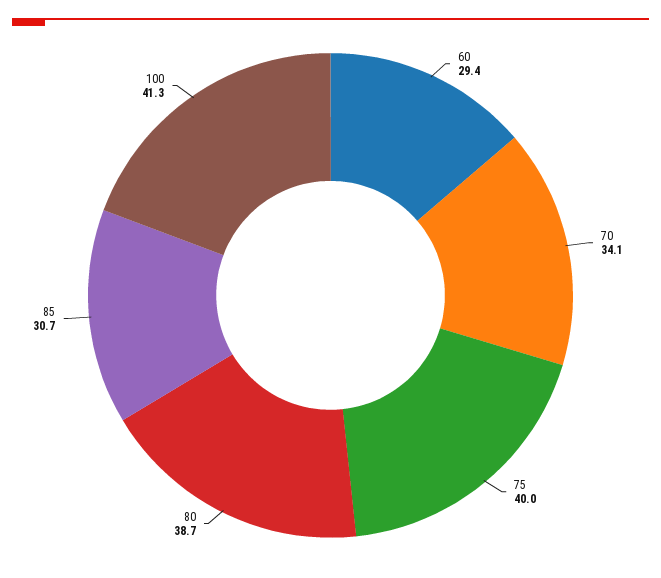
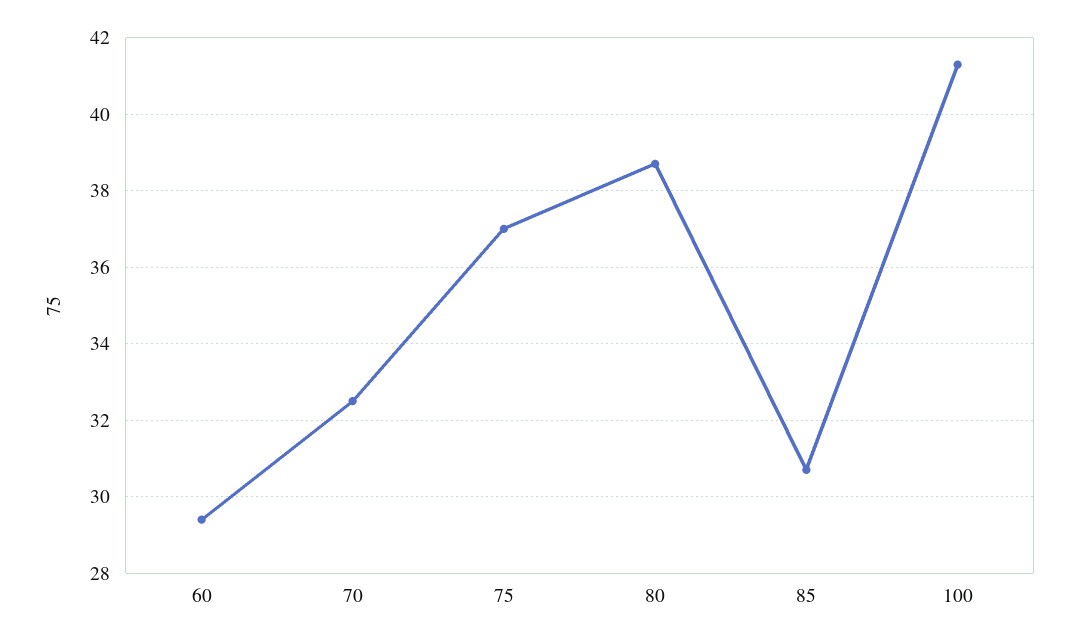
70: 34.1 -> 32.5
75: 40 -> 37

